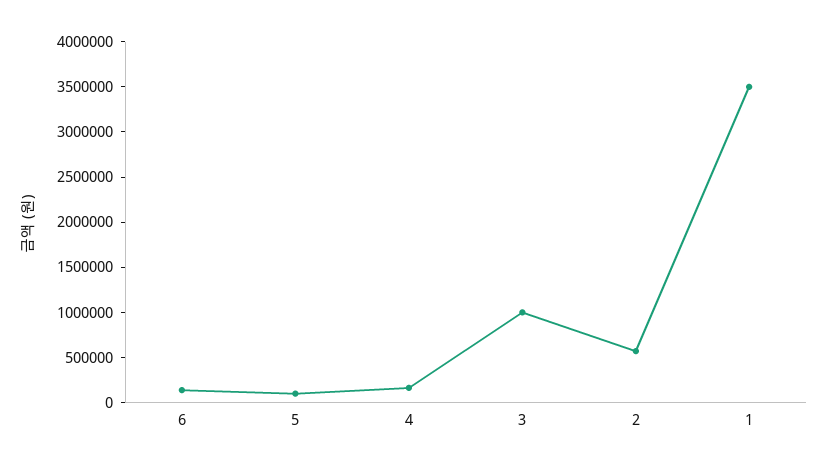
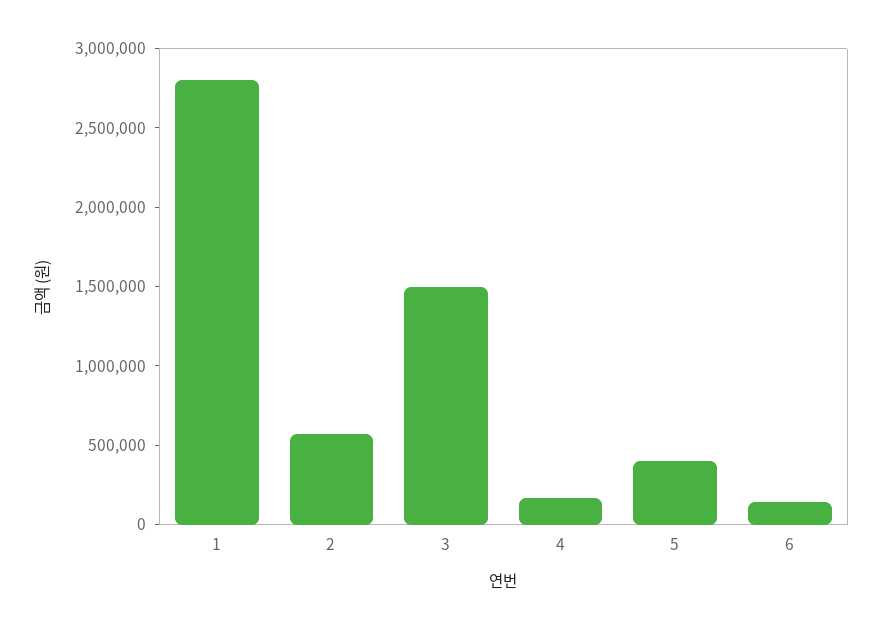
5: 100000 -> 400000
3: 1000000 -> 1500000
1: 3500000 -> 2800000

